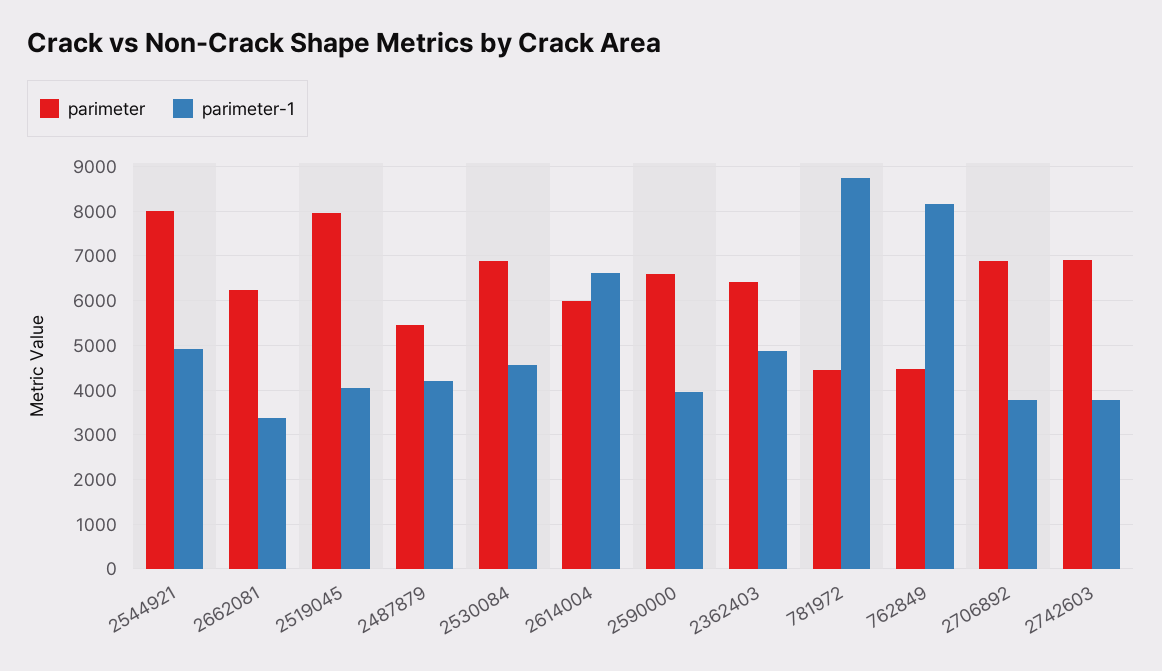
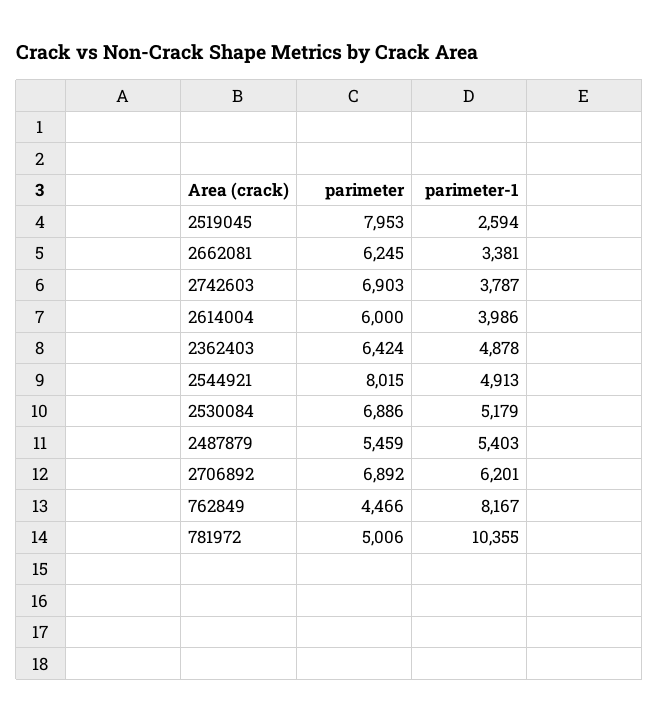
parimeter-1, 2519045: 4000 -> 2594
parimeter-1, 2487879: 4200 -> 5403
parimeter-1, 2530084: 4600 -> 5179
parimeter-1, 2614004: 6600 -> 3986
parimeter, 2590000: 6600 -> none
parimeter-1, 2590000: 4000 -> none
parimeter, 781972: 4400 -> 5006
parimeter-1, 781972: 8800 -> 10355
parimeter-1, 2706892: 3800 -> 6201

